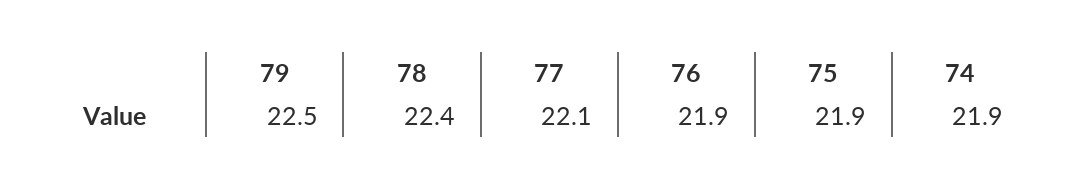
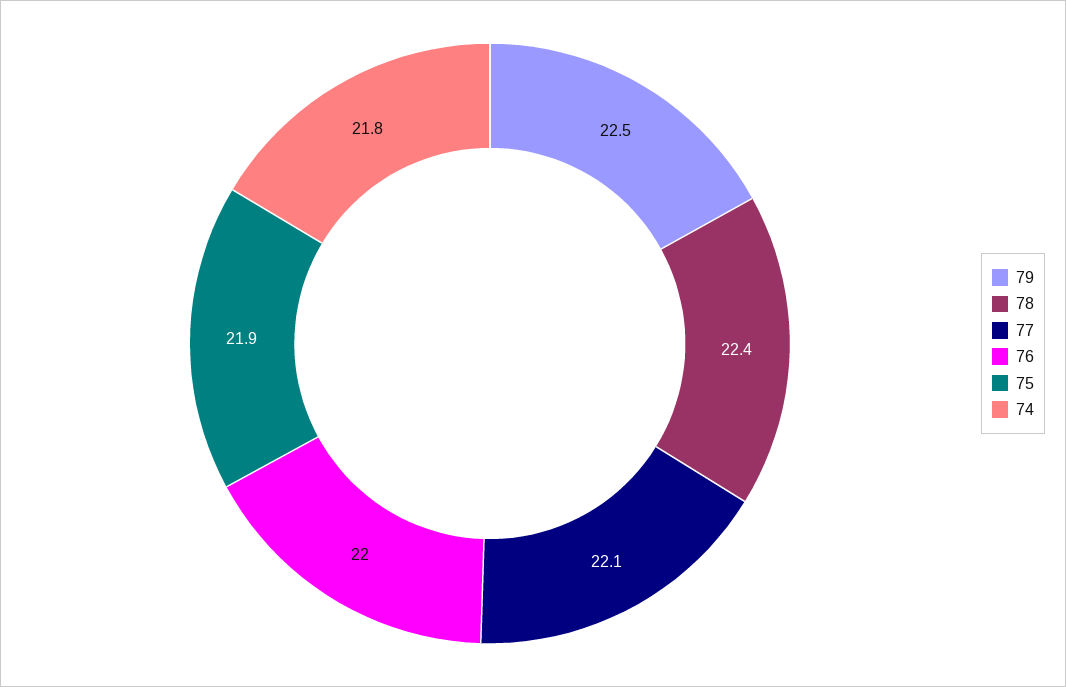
76: 21.9 -> 22
74: 21.9 -> 21.8

